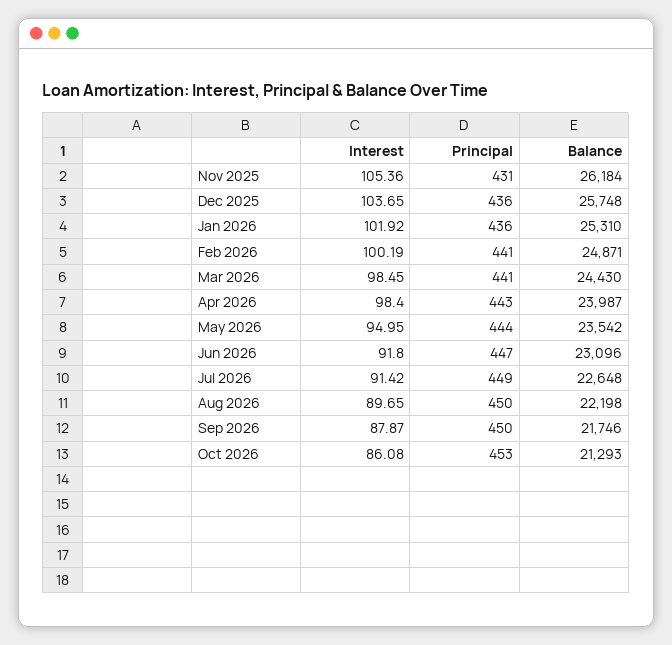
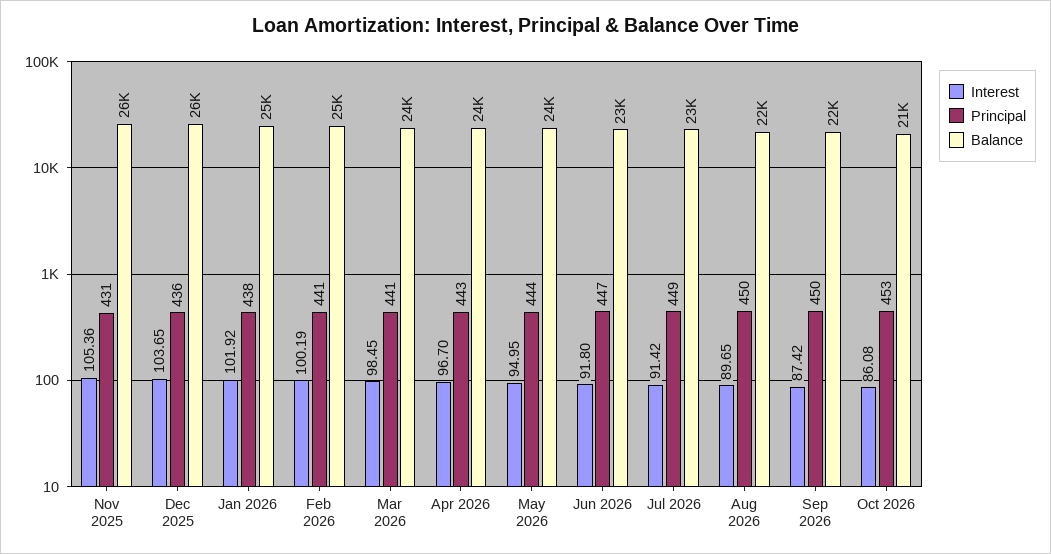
Principal, Jan 2026: 436 -> 438
Interest, Apr 2026: 98.4 -> 96.7
Interest, Sep 2026: 87.87 -> 87.42

